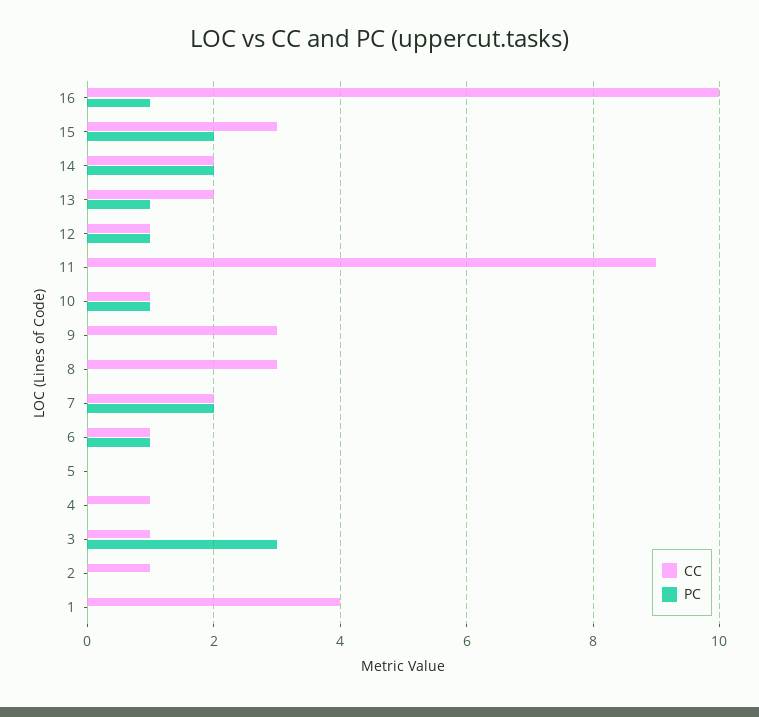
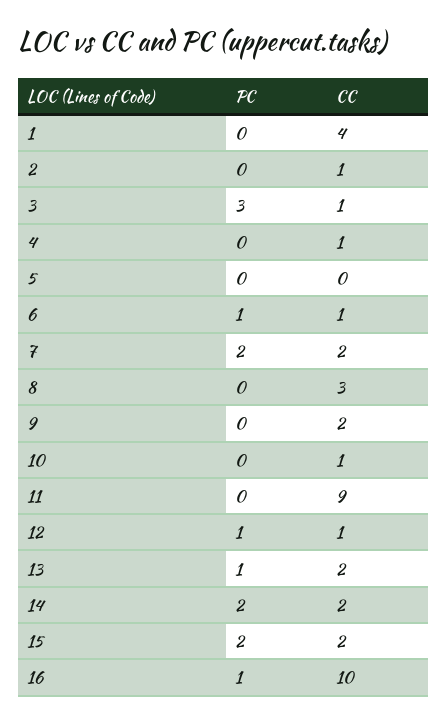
CC, 15: 3 -> 2
PC, 10: 1 -> 0
CC, 9: 3 -> 2

